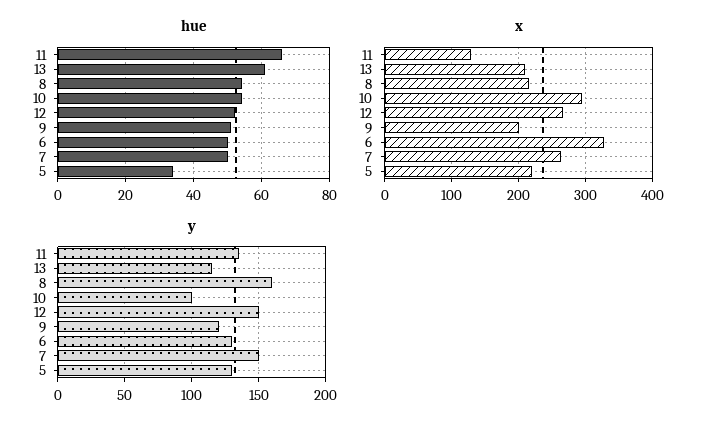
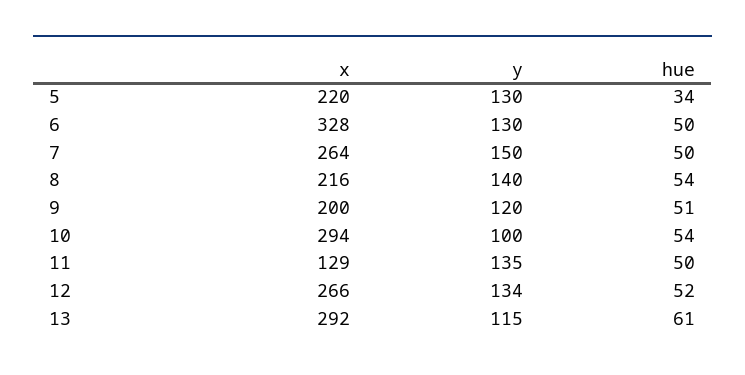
hue, 11: 65 -> 50
x, 13: 210 -> 292
y, 8: 160 -> 140
y, 12: 150 -> 134

